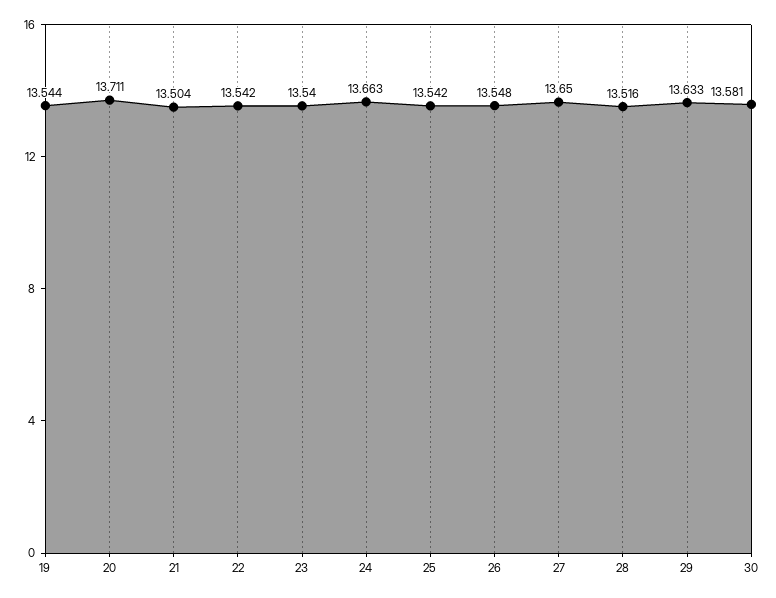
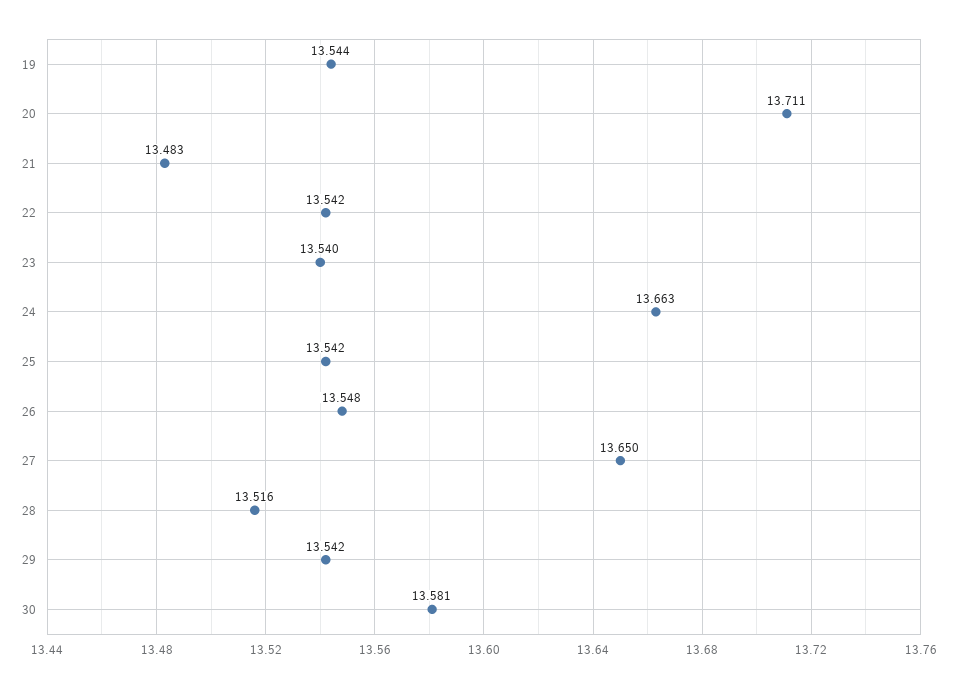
21: 13.504 -> 13.483
29: 13.633 -> 13.542

